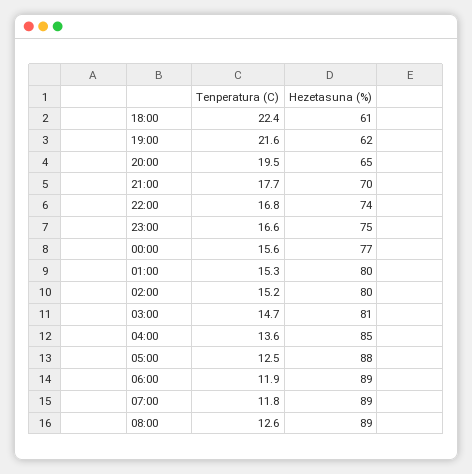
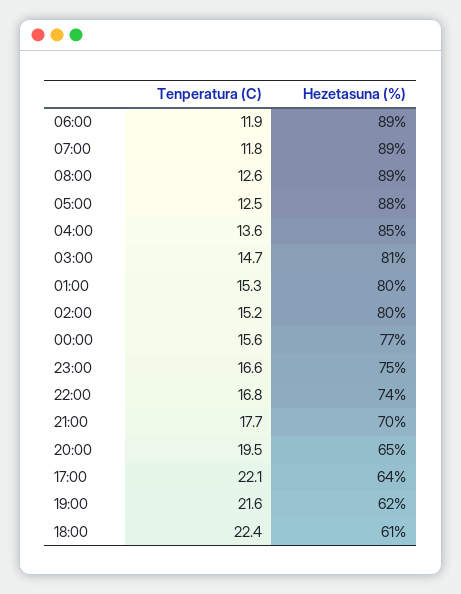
Tenperatura (C), 17:00: none -> 22.1
Hezetasuna (%), 17:00: none -> 64

